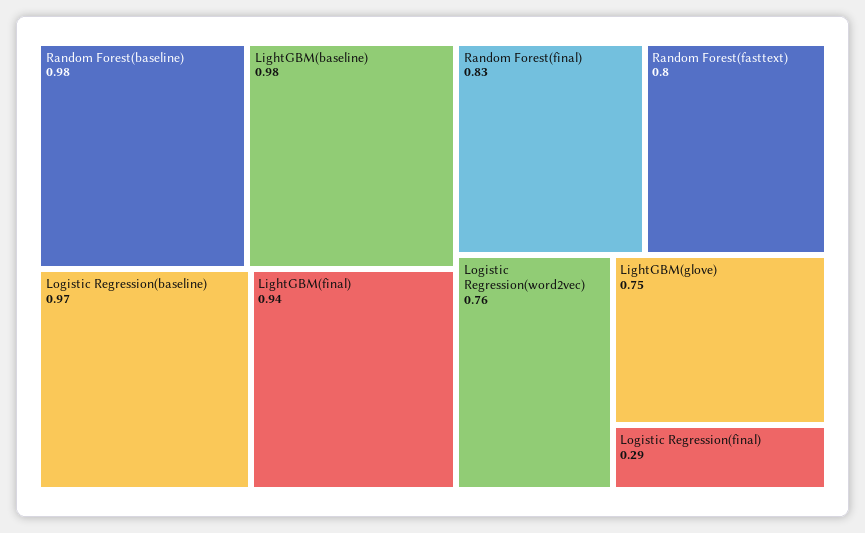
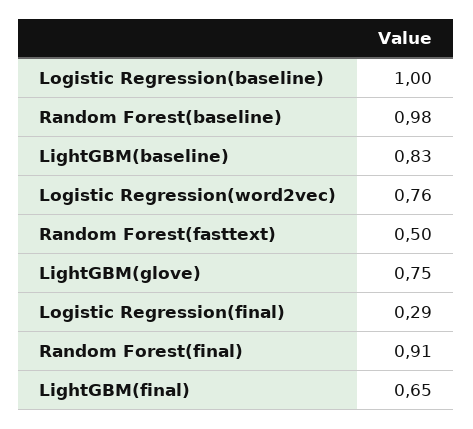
LightGBM(baseline): 0.98 -> 0.83
Logistic Regression(baseline): 0.97 -> 1
LightGBM(final): 0.94 -> 0.65
Random Forest(final): 0.83 -> 0.91
Random Forest(fasttext): 0.8 -> 0.5

